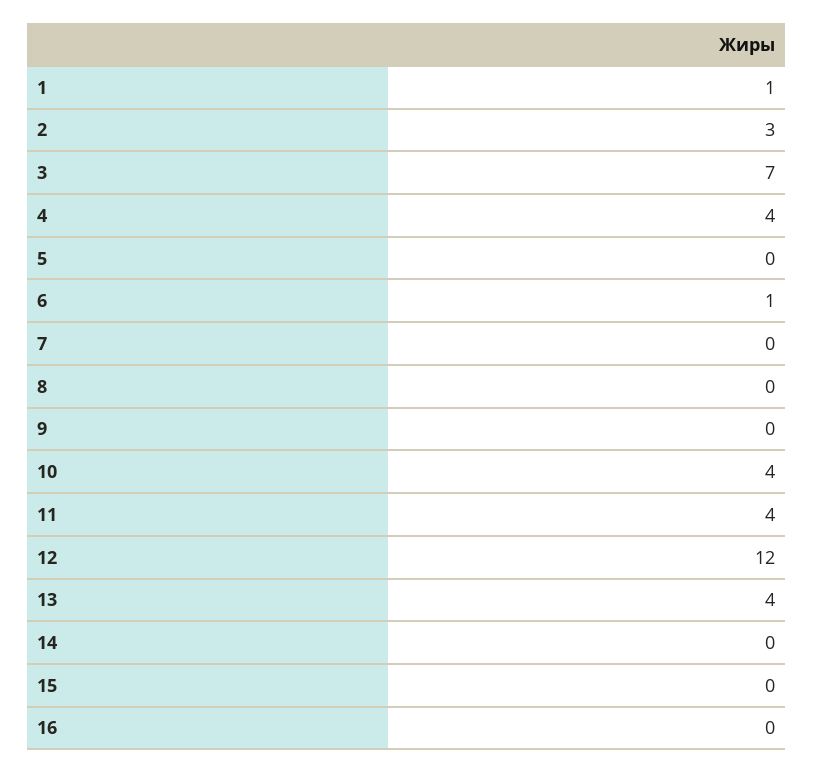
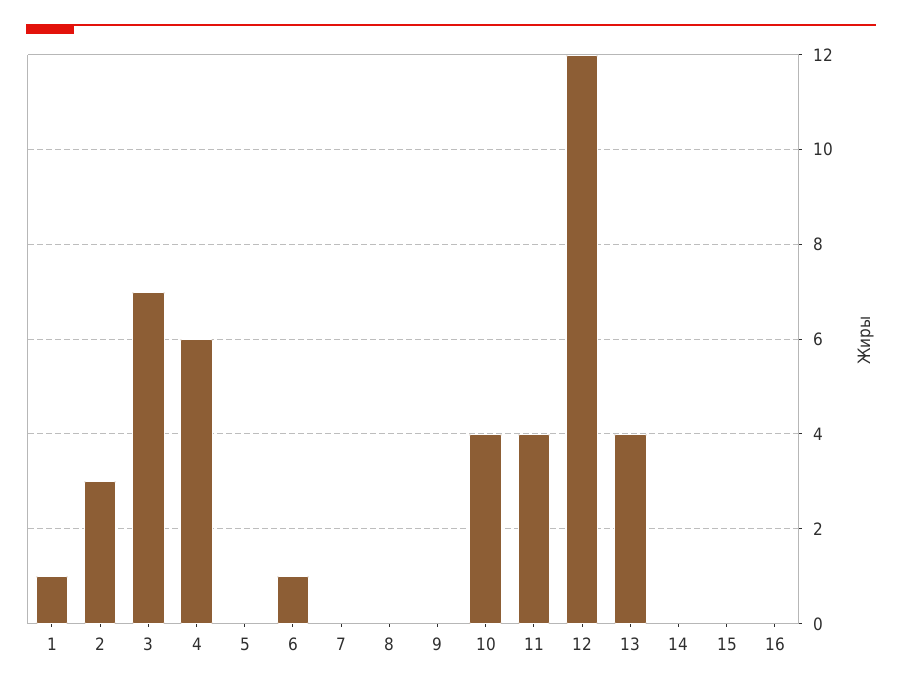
4: 4 -> 6

